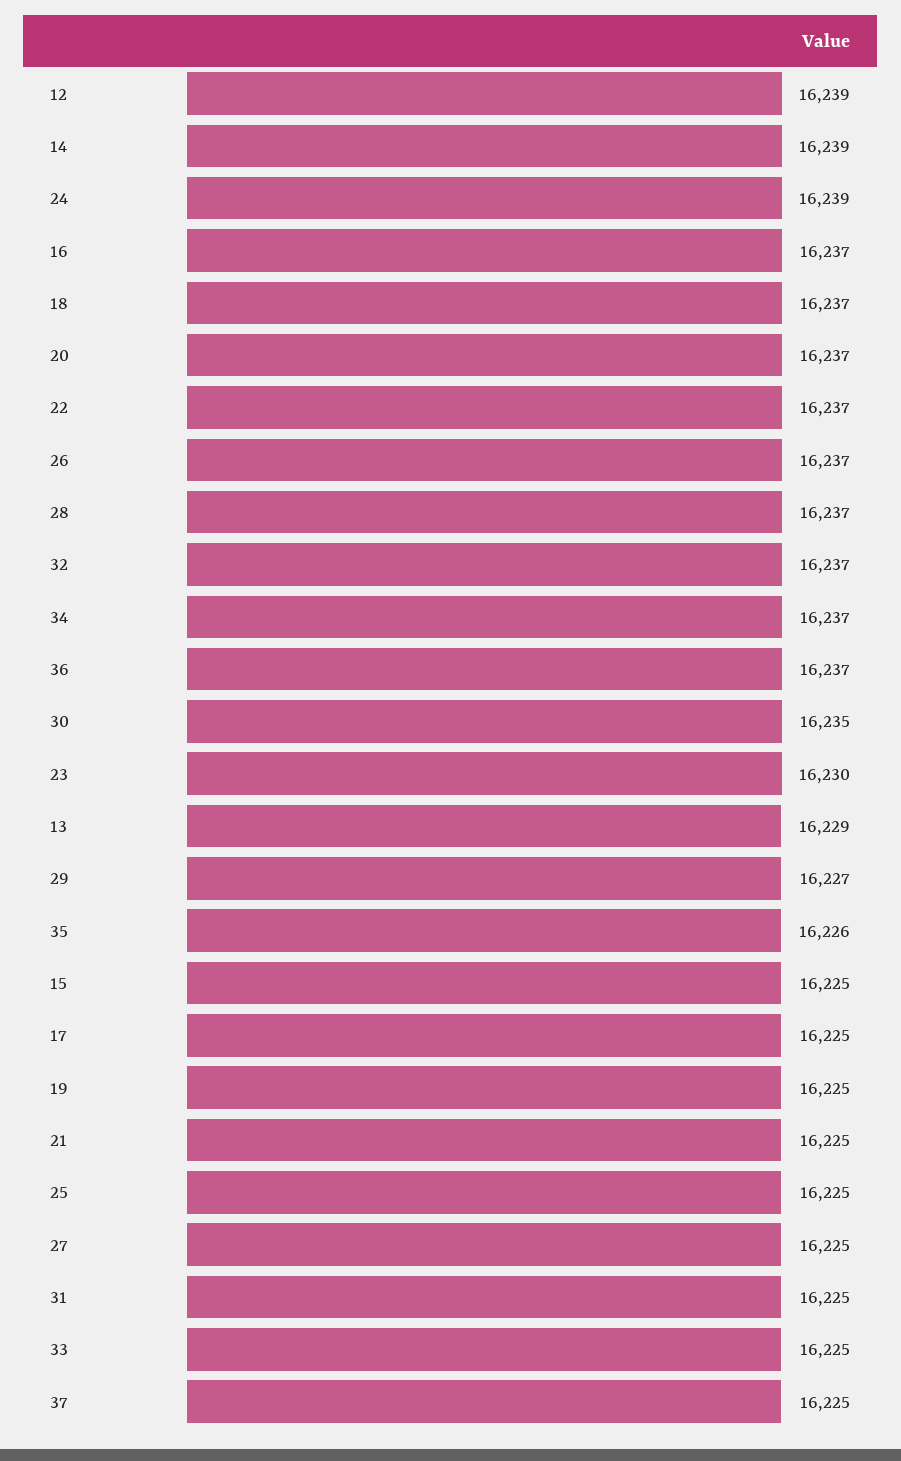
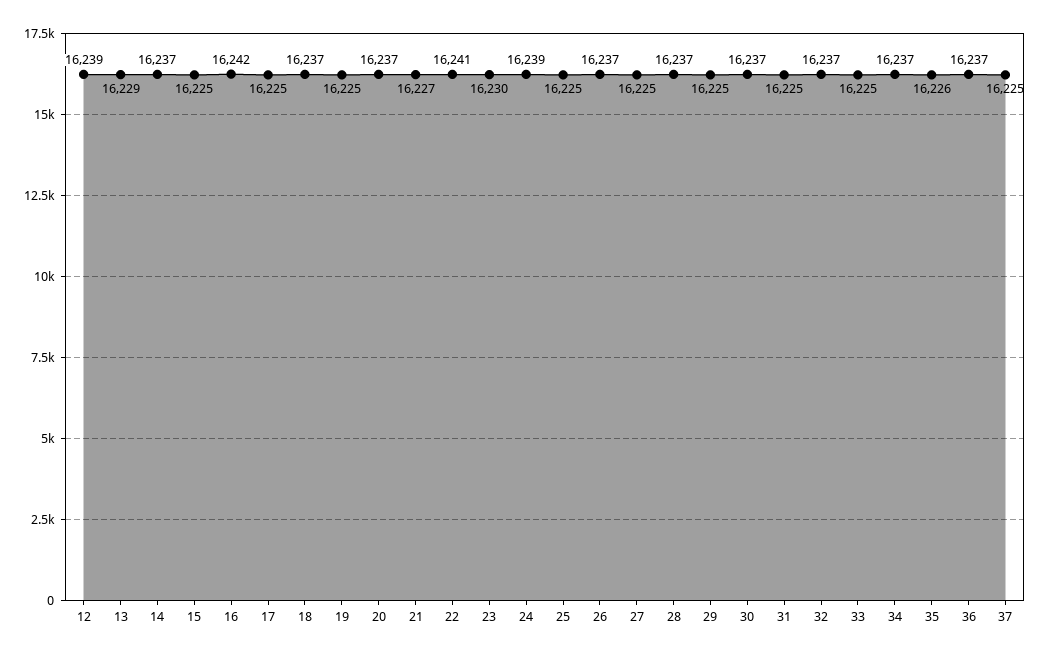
14: 16239 -> 16237
16: 16237 -> 16242
22: 16237 -> 16241
30: 16235 -> 16237
29: 16227 -> 16225
21: 16225 -> 16227

